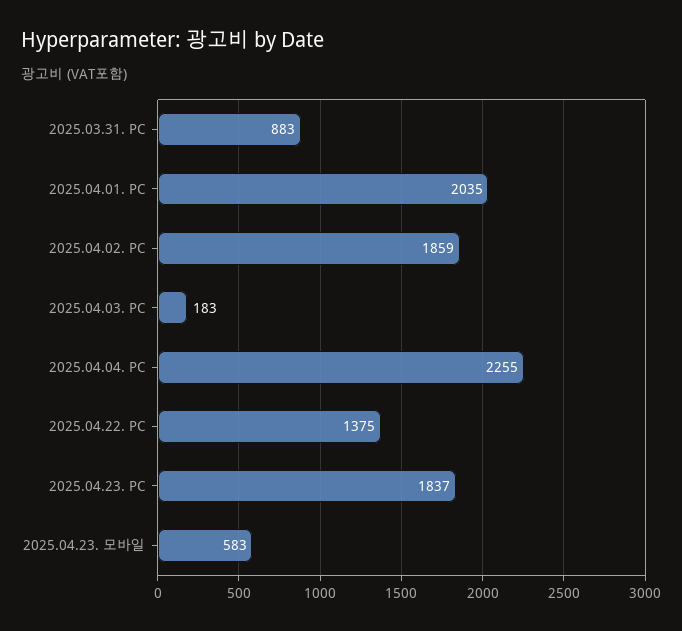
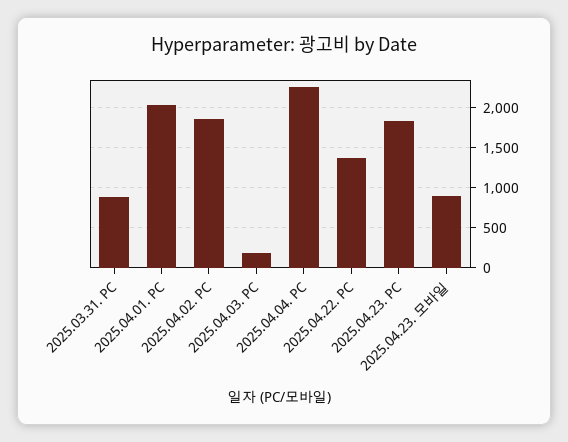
2025.04.23. 모바일: 583 -> 900

